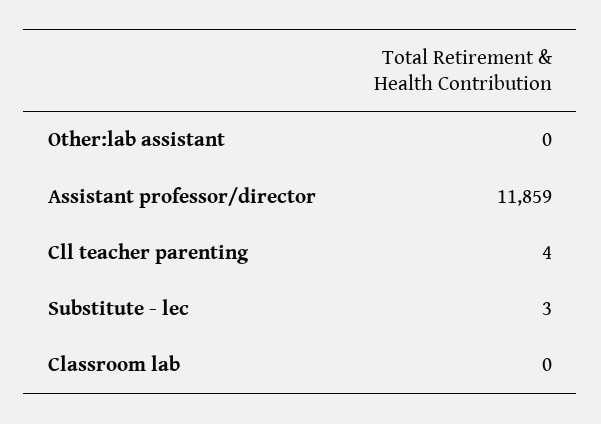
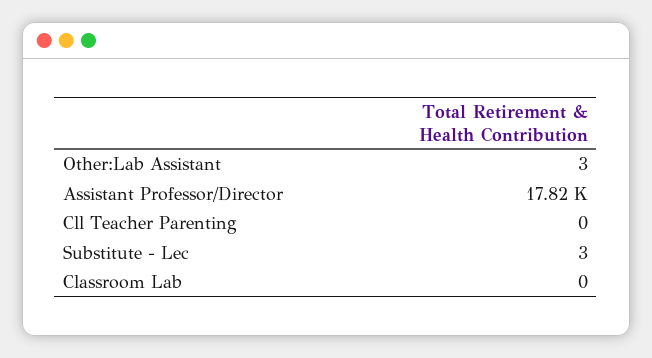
Other:lab assistant: 0 -> 3
Assistant professor/director: 11859 -> 17820
Cll teacher parenting: 4 -> 0

